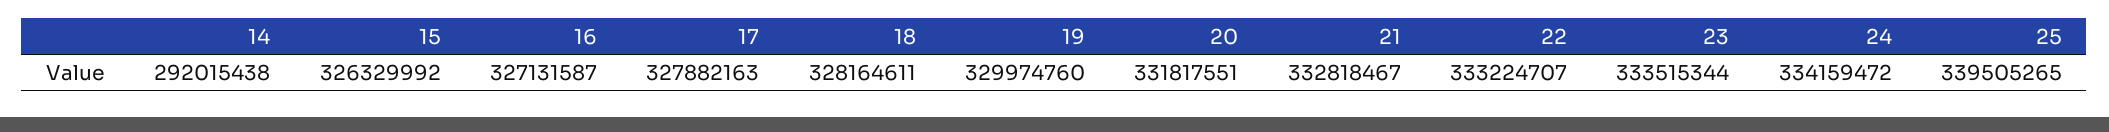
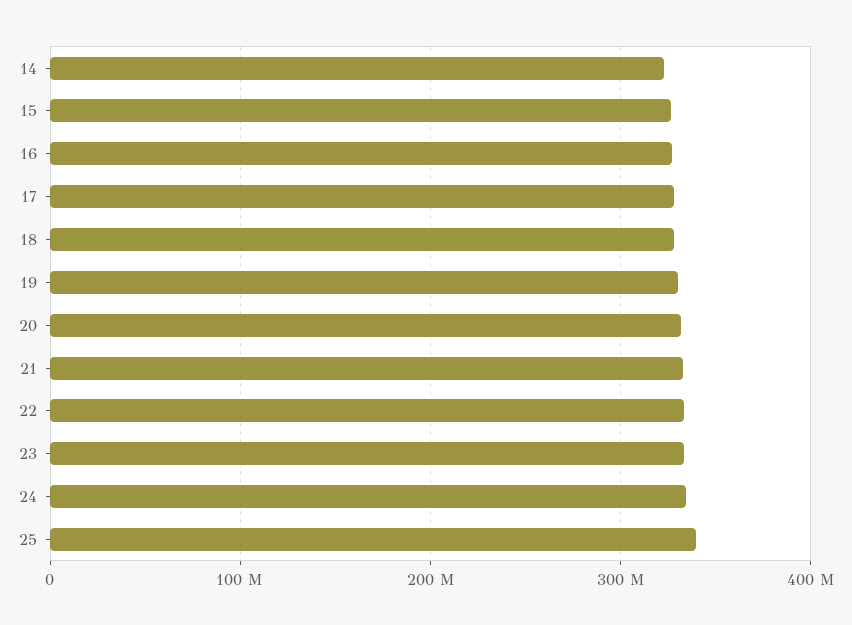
14: 292015438 -> 320000000

